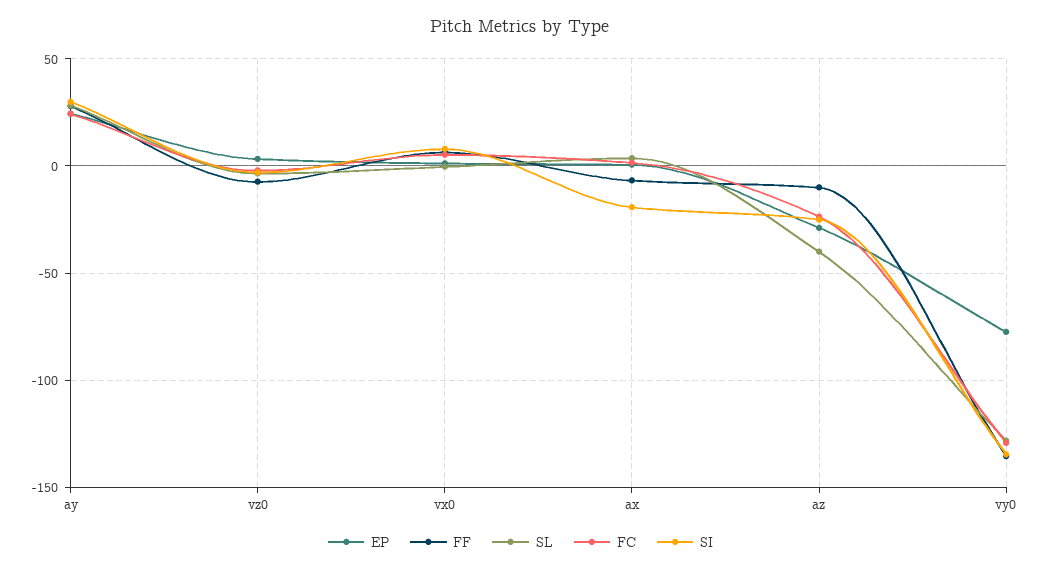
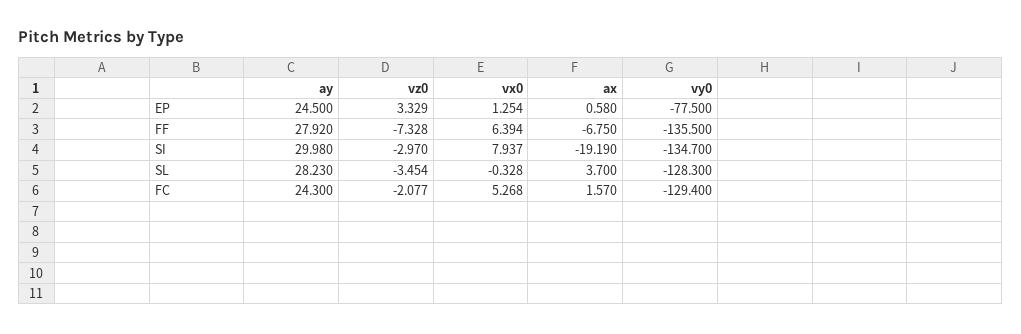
EP, az: -30 -> none
FF, az: -10 -> none
SL, az: -40 -> none
FC, az: -25 -> none
SI, az: -25 -> none

